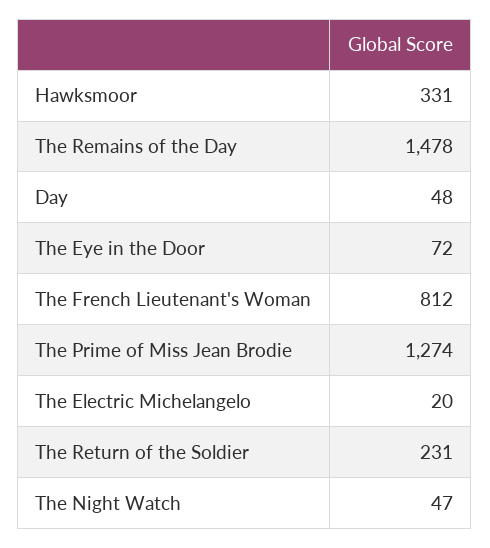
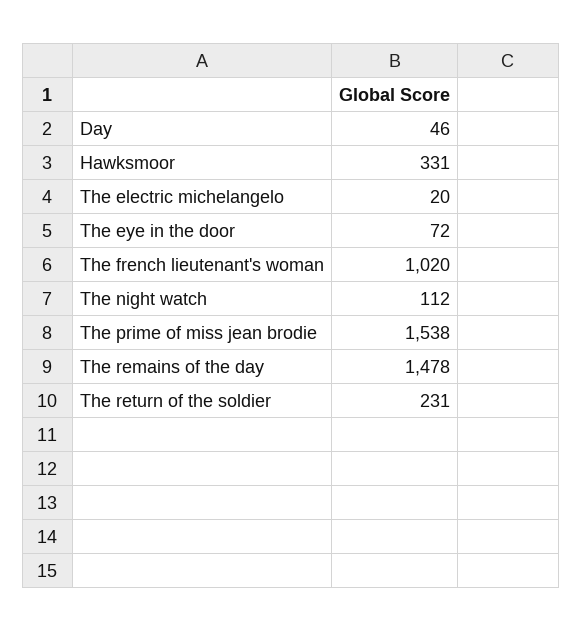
Day: 48 -> 46
The French Lieutenant's Woman: 812 -> 1020
The Prime of Miss Jean Brodie: 1274 -> 1538
The Night Watch: 47 -> 112

